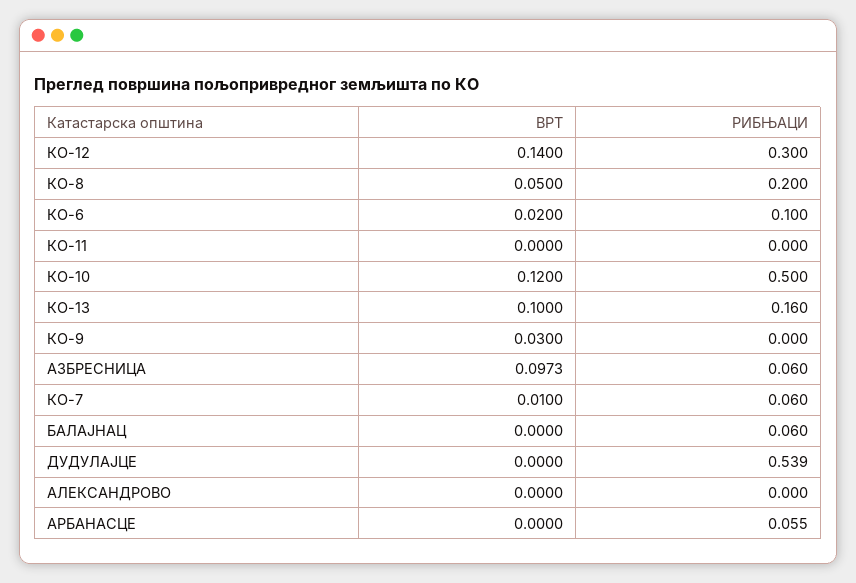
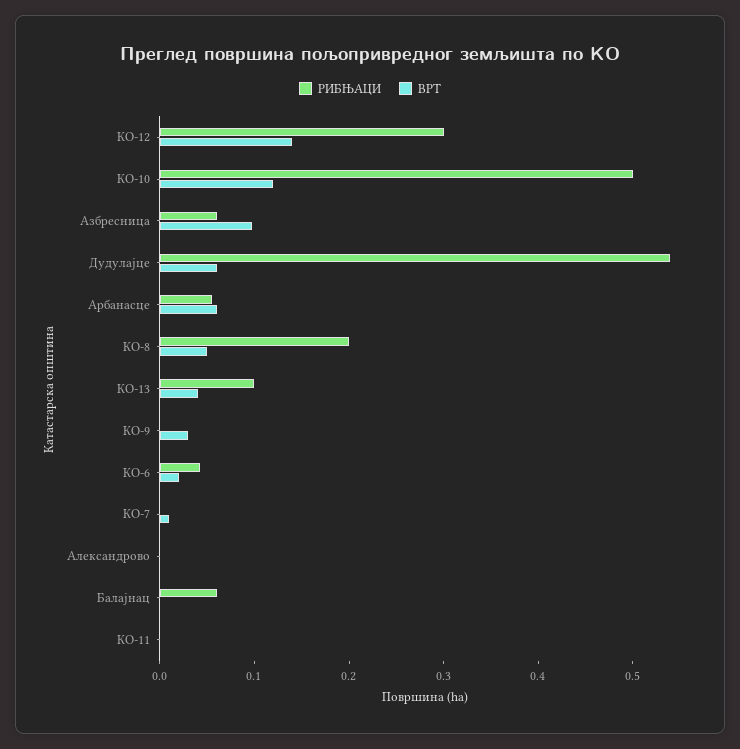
РИБЊАЦИ, КО-6: 0.1 -> 0.04
ВРТ, КО-13: 0.1 -> 0.04
РИБЊАЦИ, КО-13: 0.16 -> 0.1
РИБЊАЦИ, КО-7: 0.06 -> 0
ВРТ, ДУДУЛАЈЦЕ: 0 -> 0.06
ВРТ, АРБАНАСЦЕ: 0 -> 0.06

